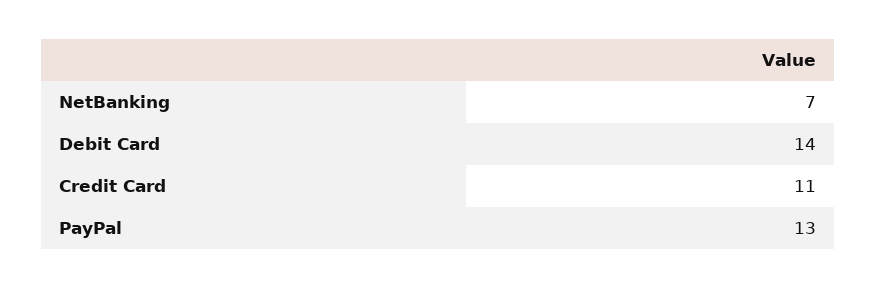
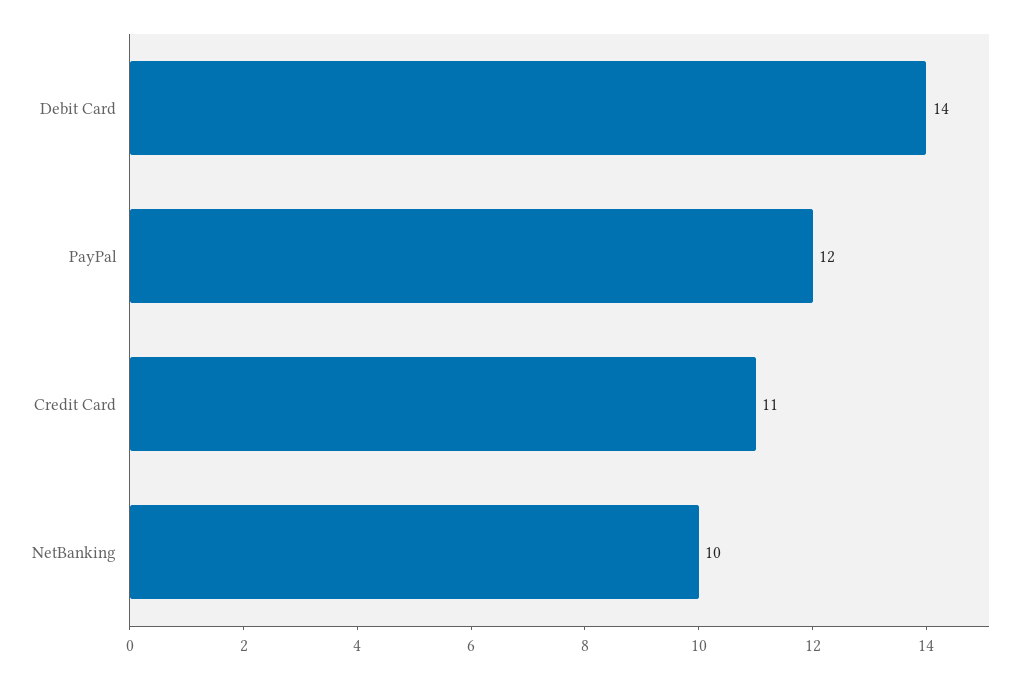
NetBanking: 7 -> 10
PayPal: 13 -> 12

